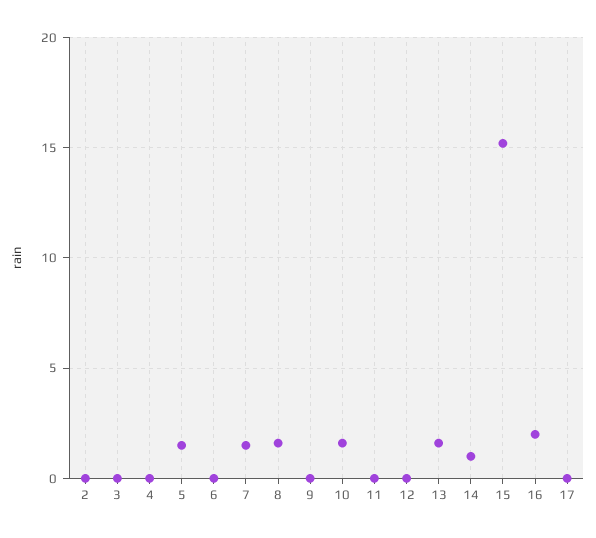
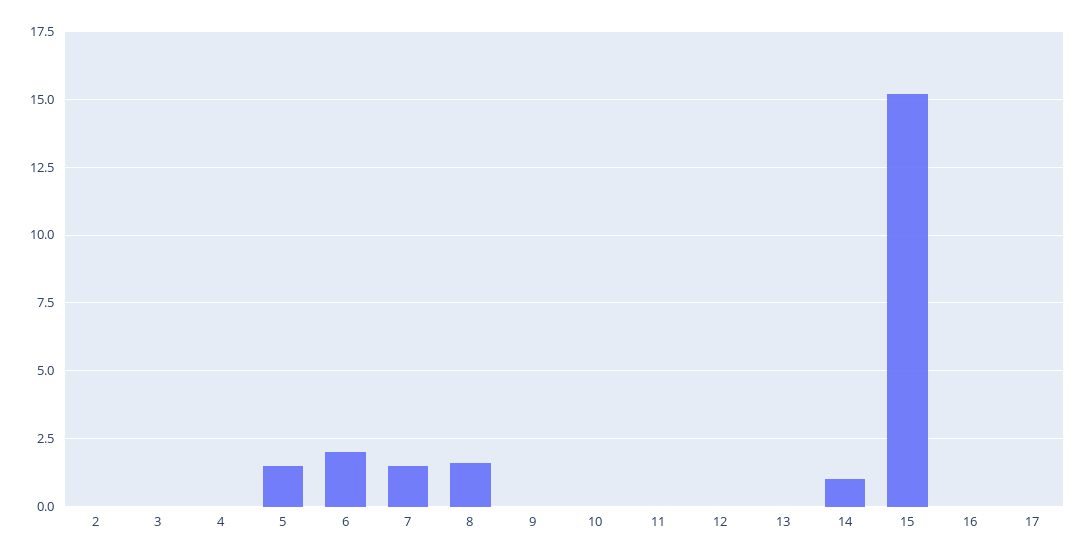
6: 0 -> 2
10: 1.5 -> 0
13: 1.5 -> 0
16: 2 -> 0

